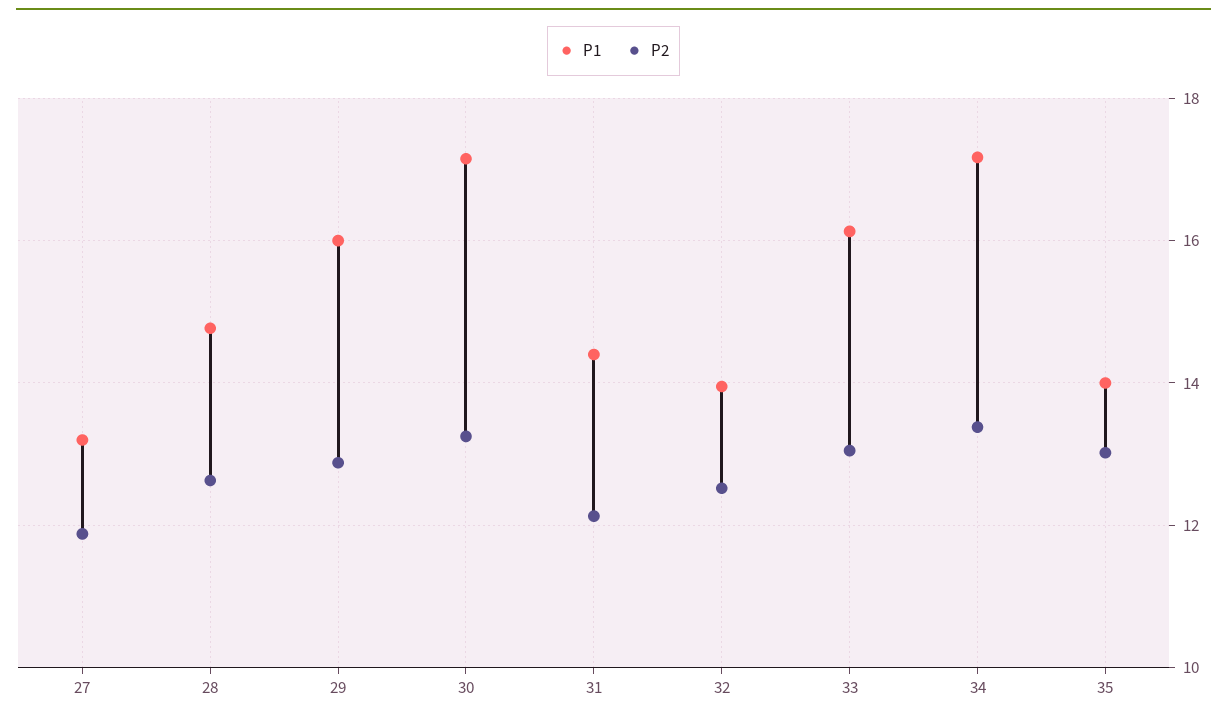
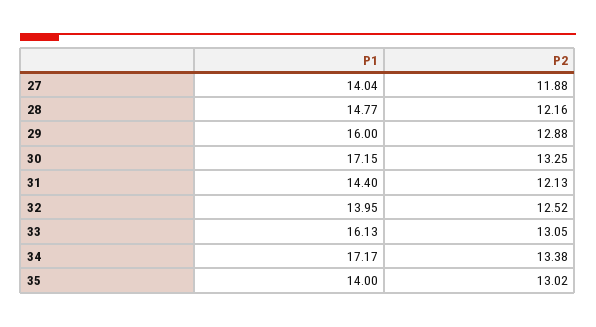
P1, 27: 13.2 -> 14.04
P2, 28: 12.6 -> 12.16

